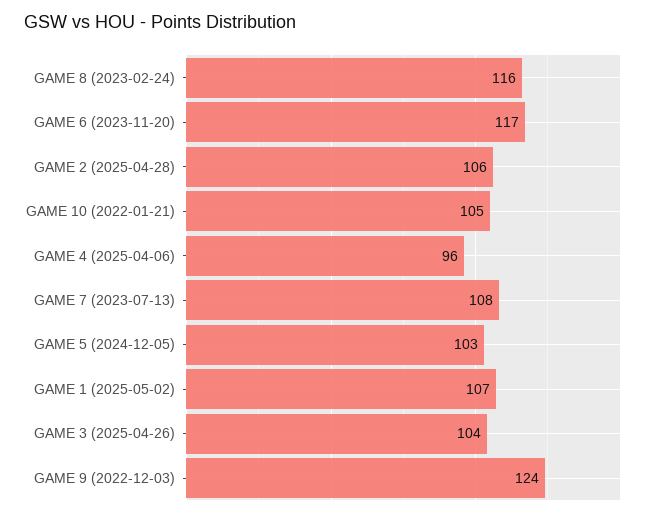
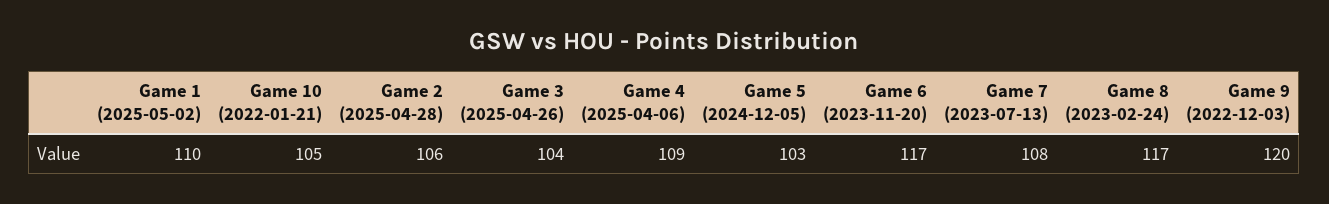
GAME 8 (2023-02-24): 116 -> 117
GAME 4 (2025-04-06): 96 -> 109
GAME 1 (2025-05-02): 107 -> 110
GAME 9 (2022-12-03): 124 -> 120

